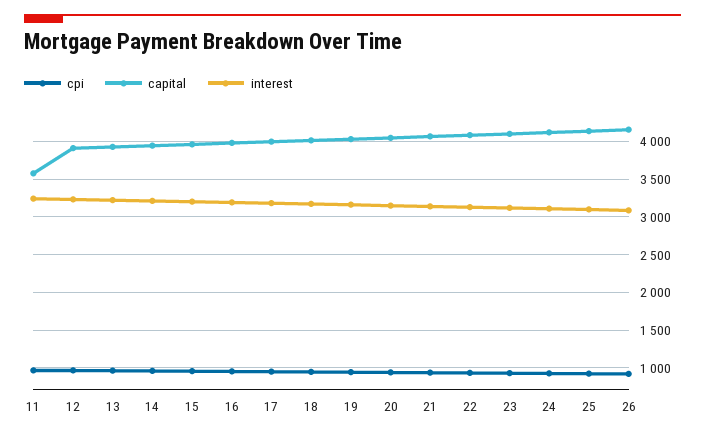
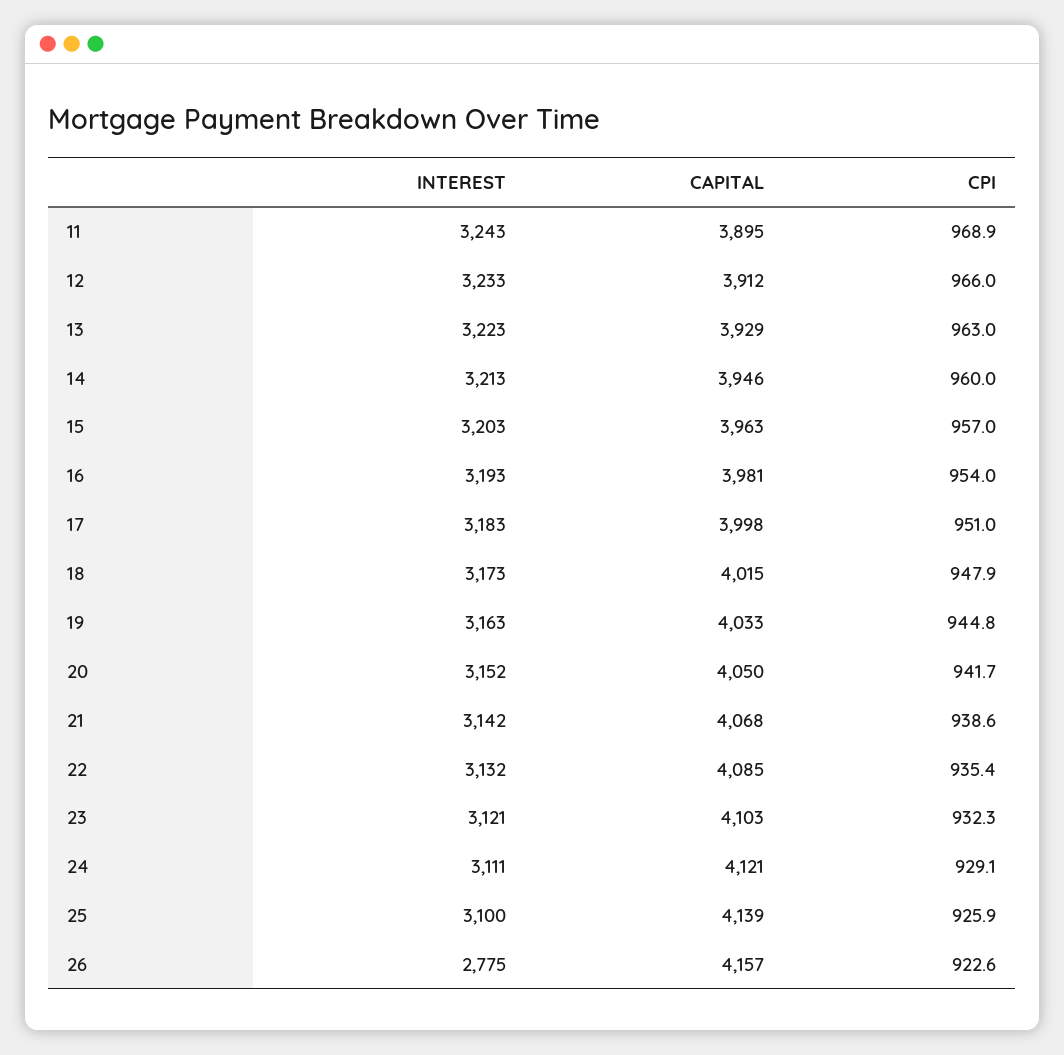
capital, 11: 3600 -> 3895
interest, 26: 3100 -> 2775

